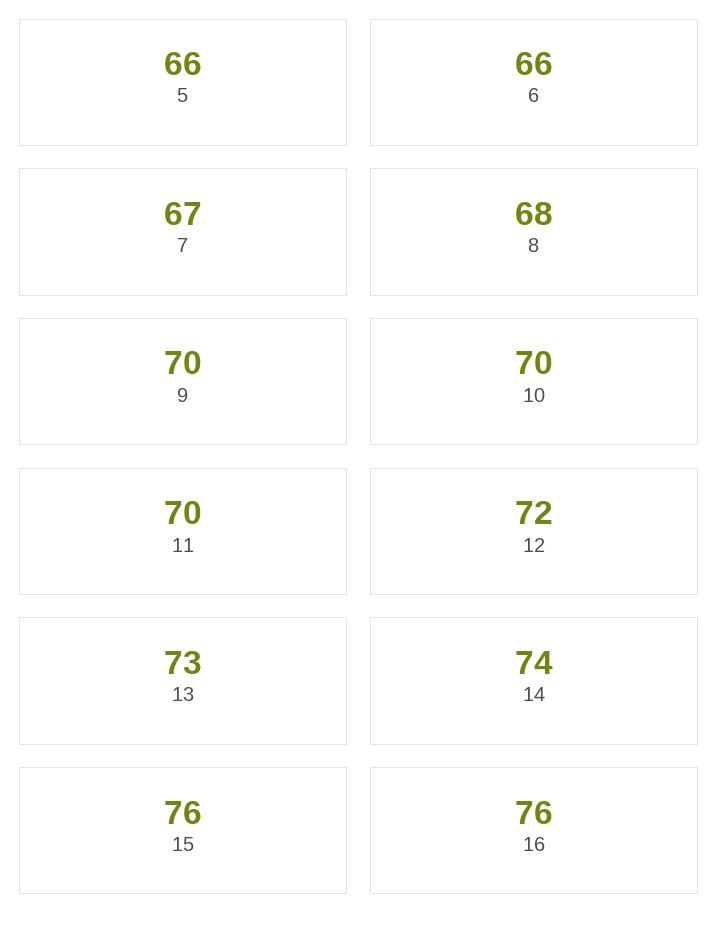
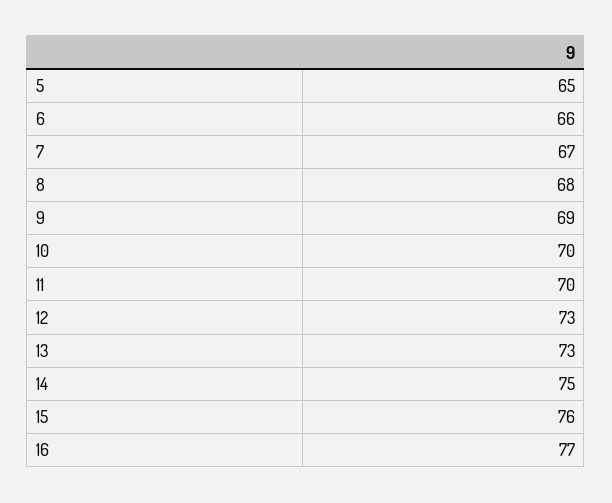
5: 66 -> 65
9: 70 -> 69
12: 72 -> 73
14: 74 -> 75
16: 76 -> 77

